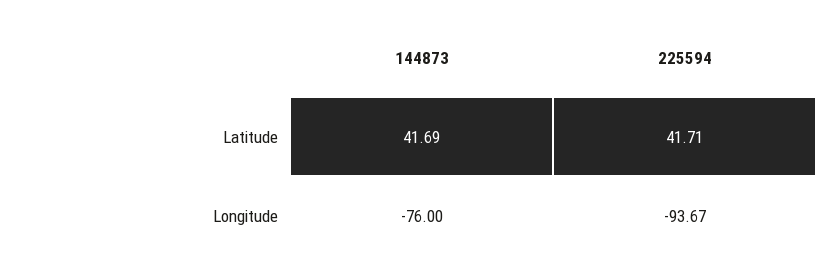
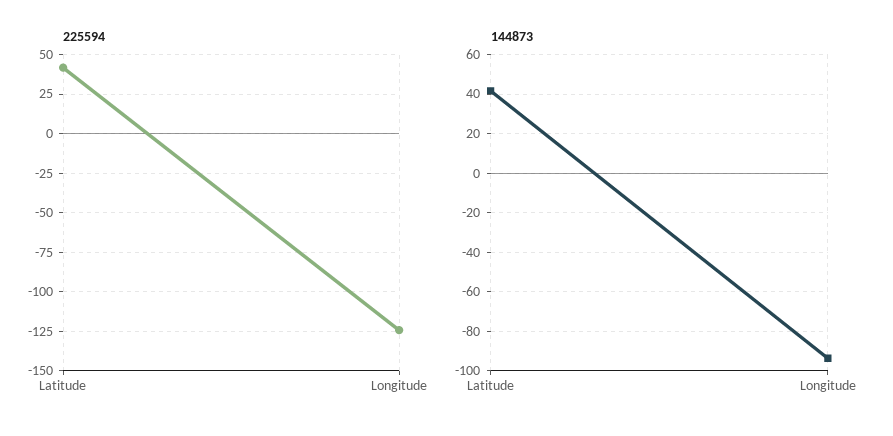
144873, Longitude: -76 -> -95
225594, Longitude: -93.67 -> -125

